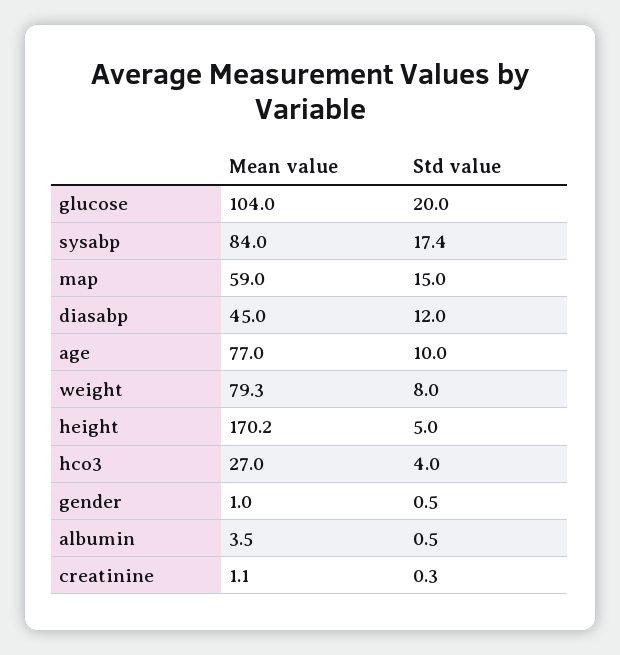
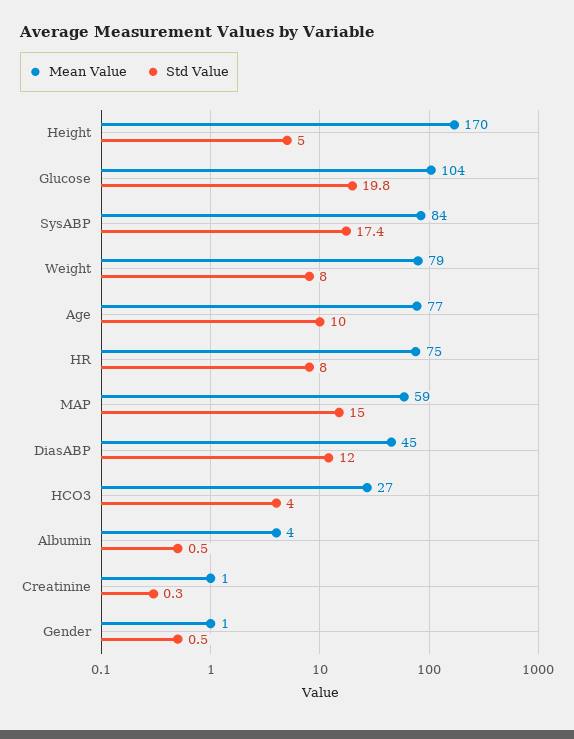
Std value, glucose: 20 -> 19.8
Mean value, HR: none -> 75
Std value, HR: none -> 8

